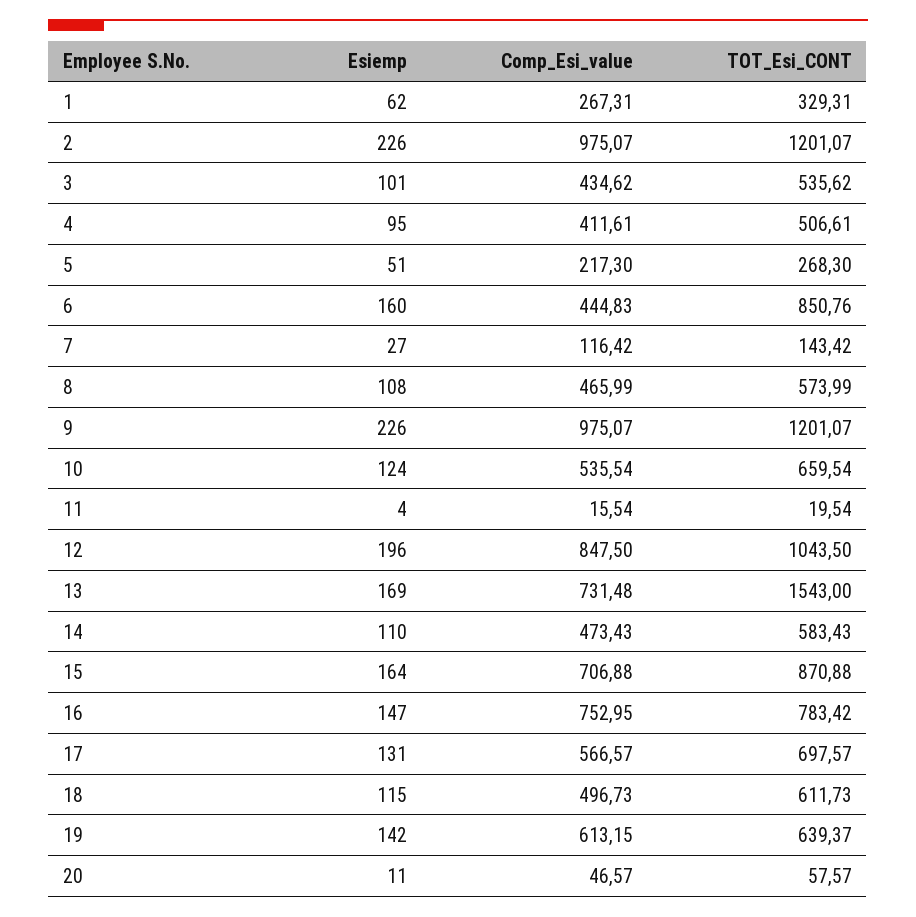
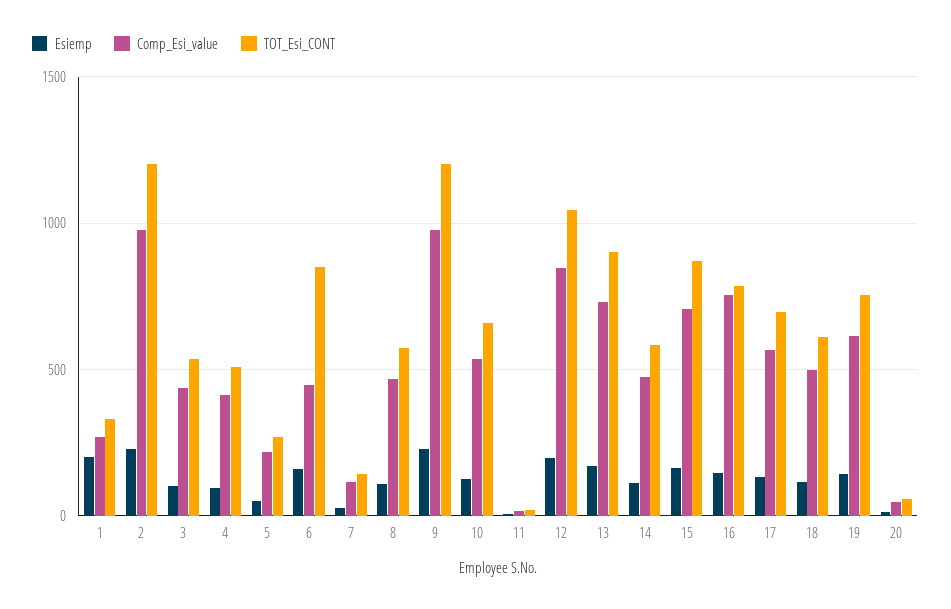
Esiemp, 1: 62 -> 200
TOT_Esi_CONT, 13: 1543 -> 900
TOT_Esi_CONT, 19: 639.37 -> 750

